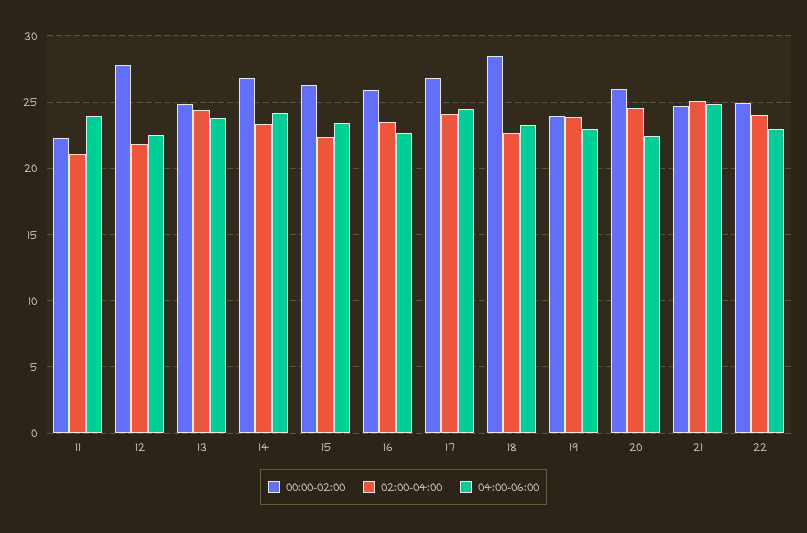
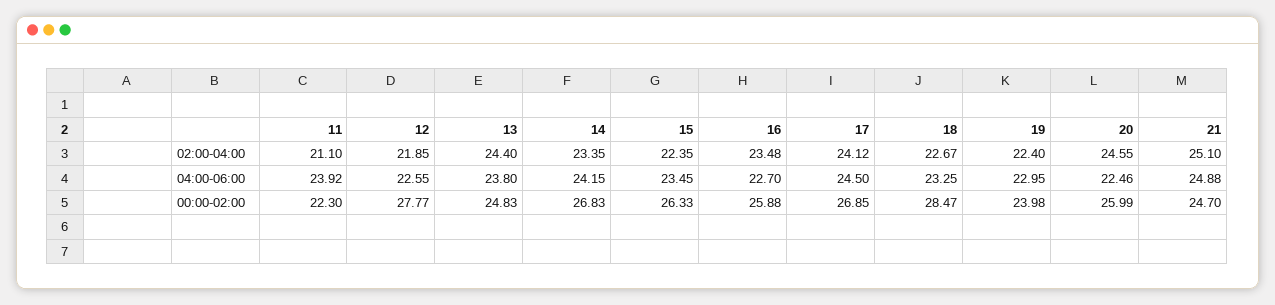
02:00-04:00, 19: 24 -> 22.4
00:00-02:00, 22: 25 -> none
02:00-04:00, 22: 24 -> none
04:00-06:00, 22: 23 -> none

